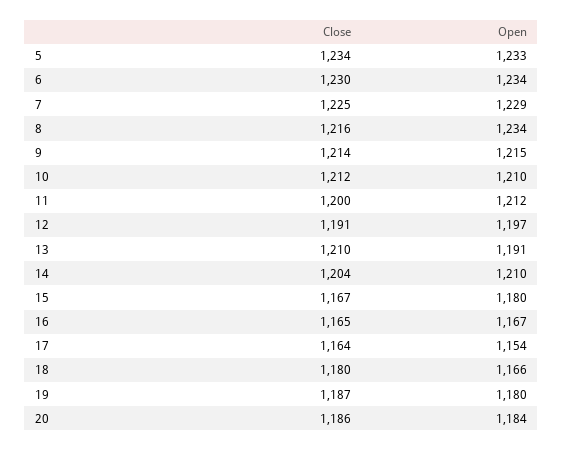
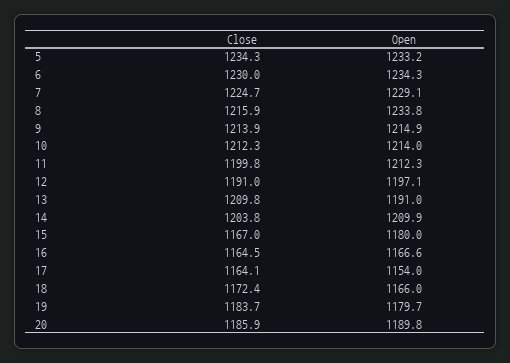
Open, 10: 1210 -> 1214
Close, 18: 1180 -> 1172.4
Close, 19: 1187 -> 1183.7
Open, 20: 1184 -> 1189.8

